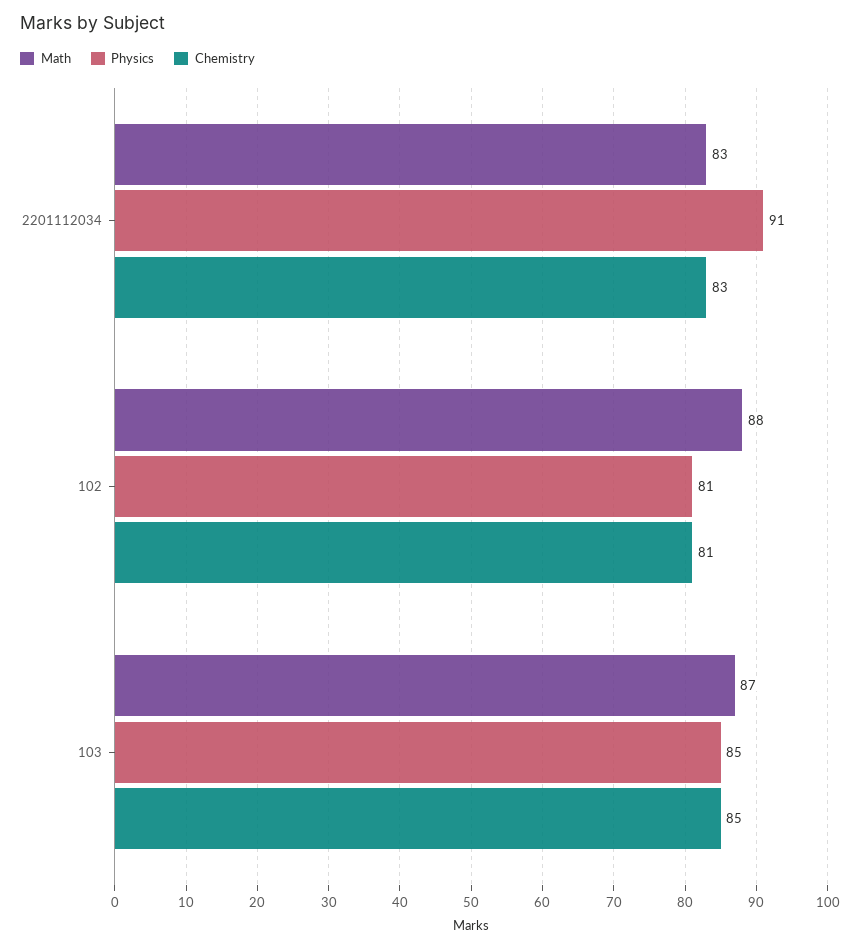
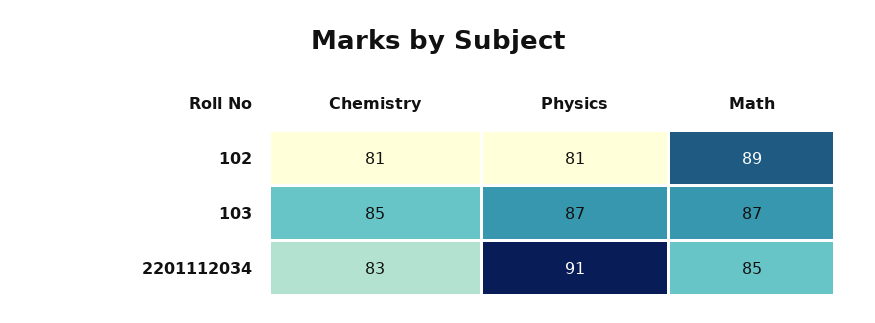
Math, 2201112034: 83 -> 85
Math, 102: 88 -> 89
Physics, 103: 85 -> 87

